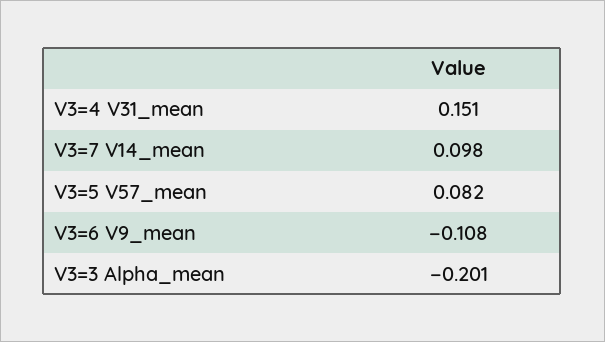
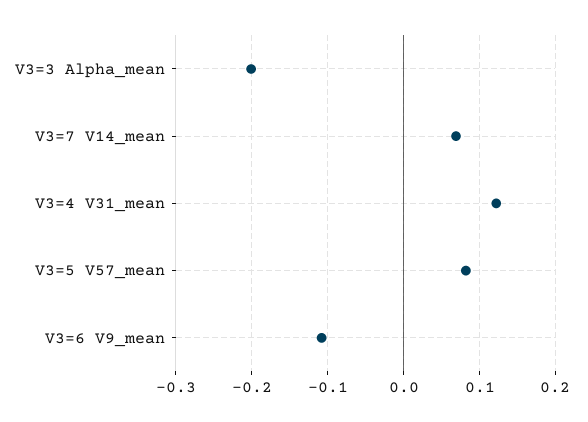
V3=4 V31_mean: 0.151 -> 0.12
V3=7 V14_mean: 0.098 -> 0.07

